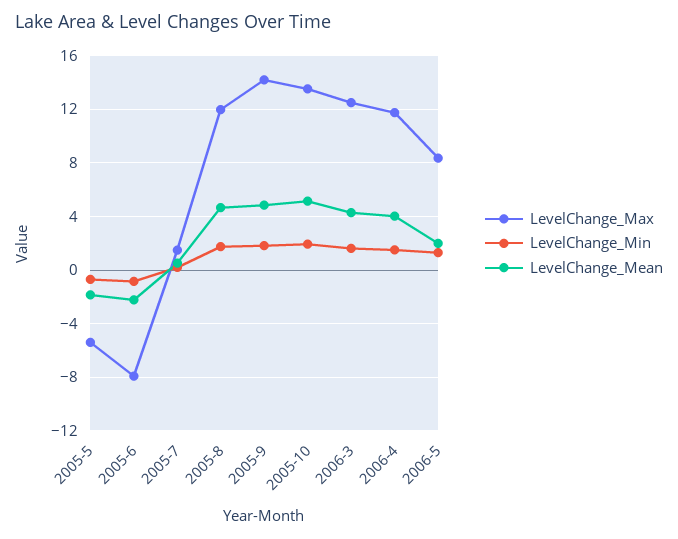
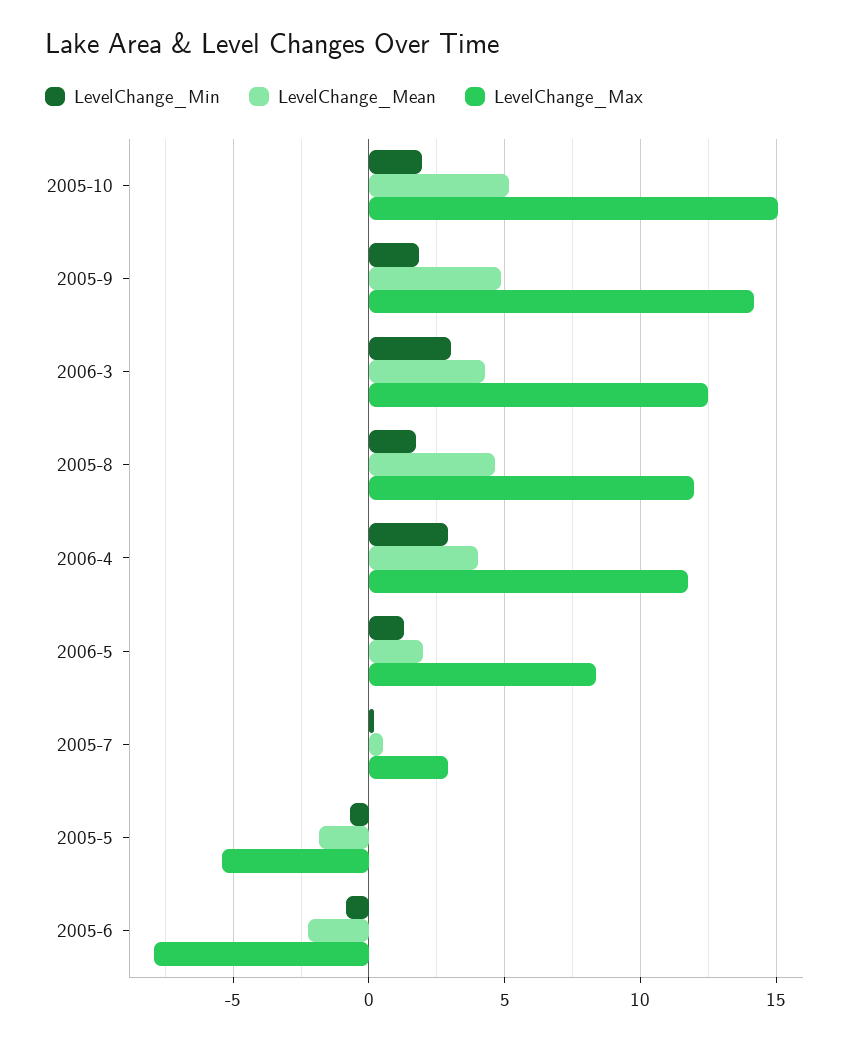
LevelChange_Max, 2005-7: 1.5 -> 3
LevelChange_Max, 2005-10: 13.5 -> 15
LevelChange_Min, 2006-3: 1.5 -> 3
LevelChange_Min, 2006-4: 1.5 -> 3

